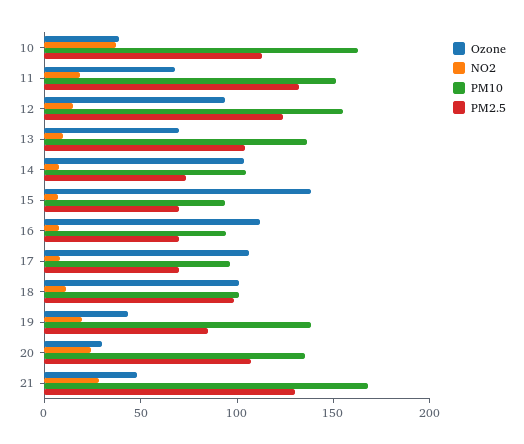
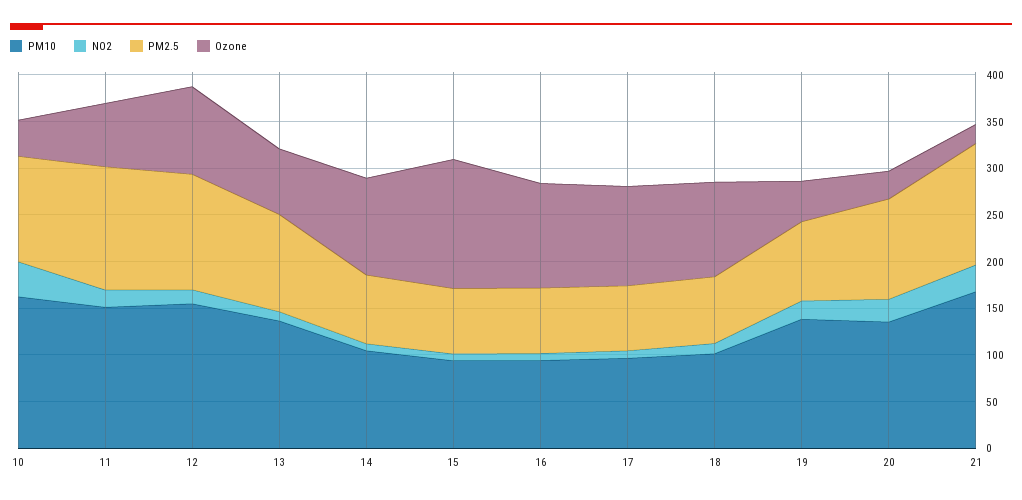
PM2.5, 18: 100 -> 70
Ozone, 21: 50 -> 20

